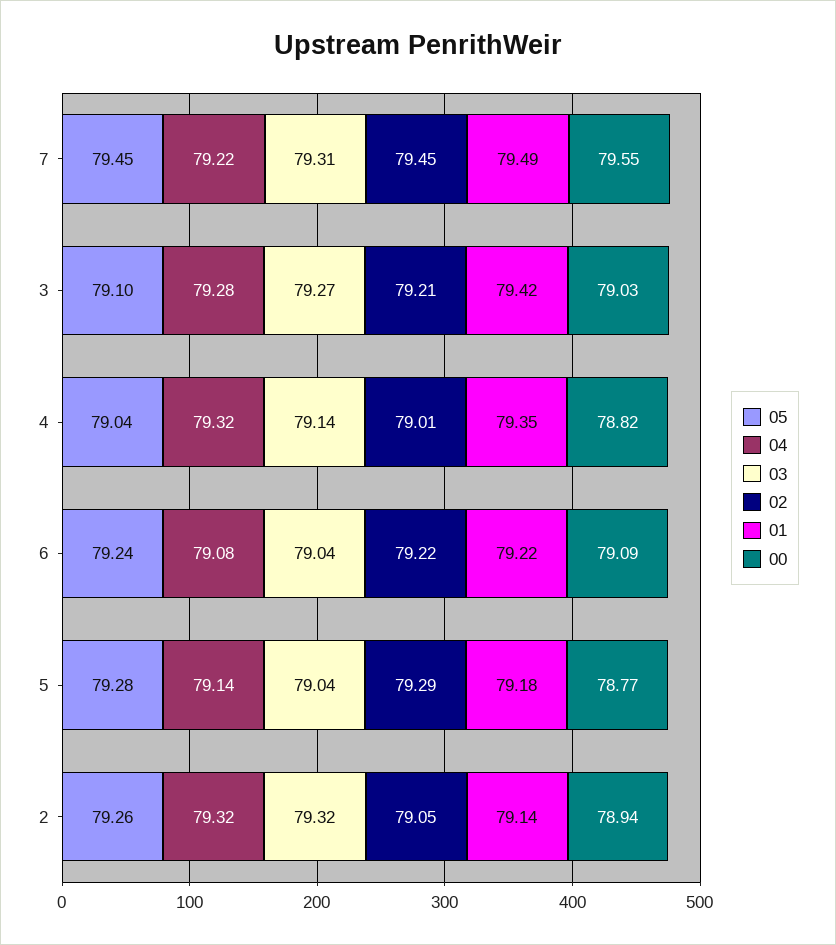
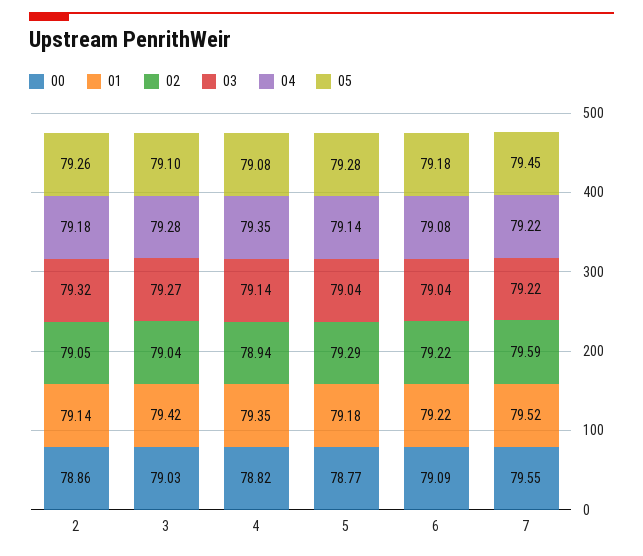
03, 7: 79.31 -> 79.22
02, 7: 79.45 -> 79.59
01, 7: 79.49 -> 79.52
02, 3: 79.21 -> 79.04
05, 4: 79.04 -> 79.08
04, 4: 79.32 -> 79.35
02, 4: 79.01 -> 78.94
05, 6: 79.24 -> 79.18
04, 2: 79.32 -> 79.18
00, 2: 78.94 -> 78.86

